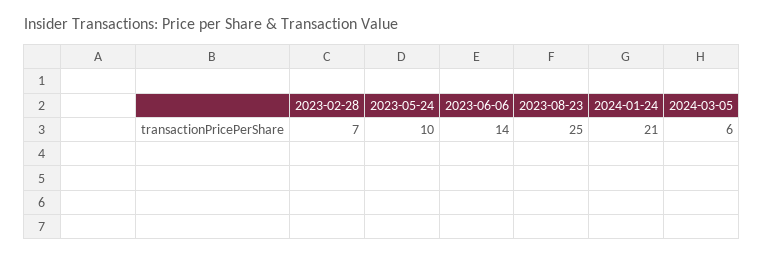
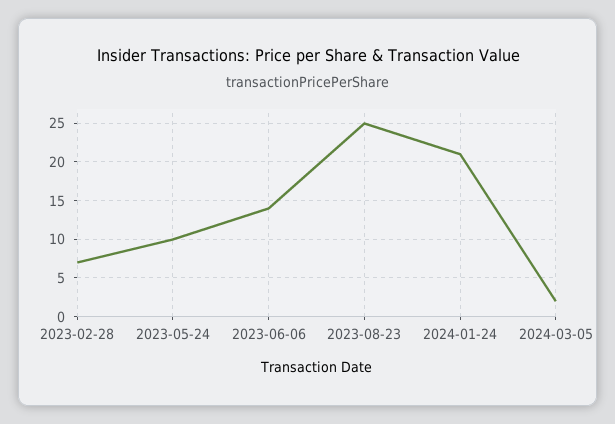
2024-03-05: 6 -> 2

